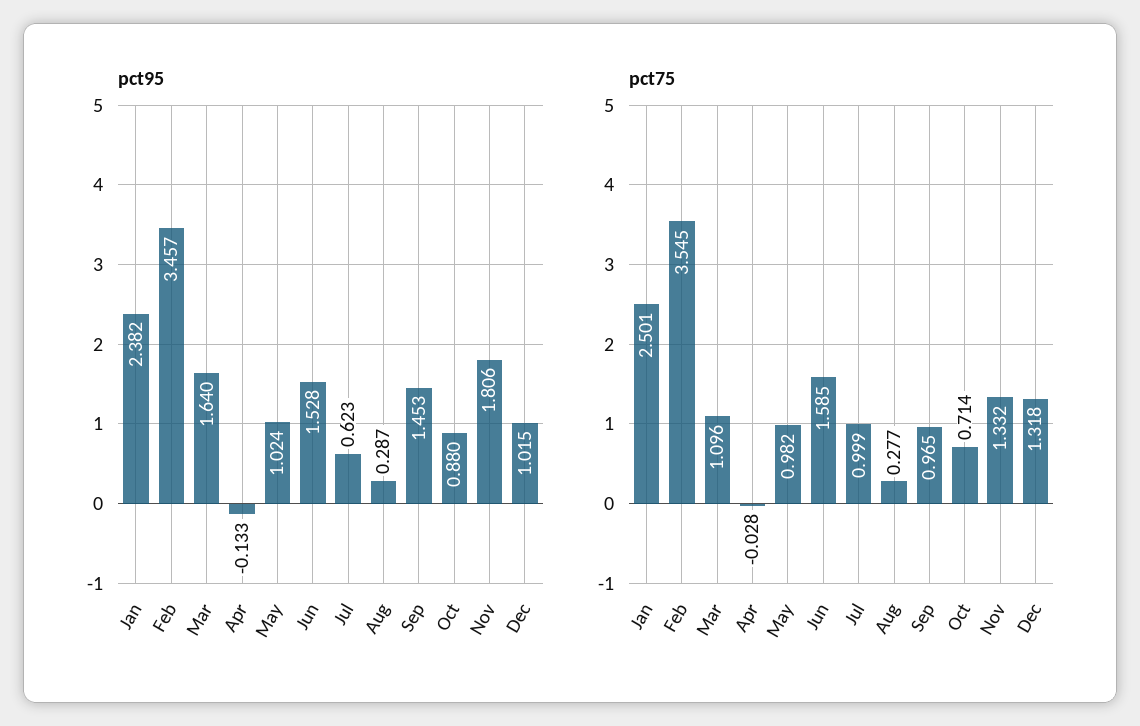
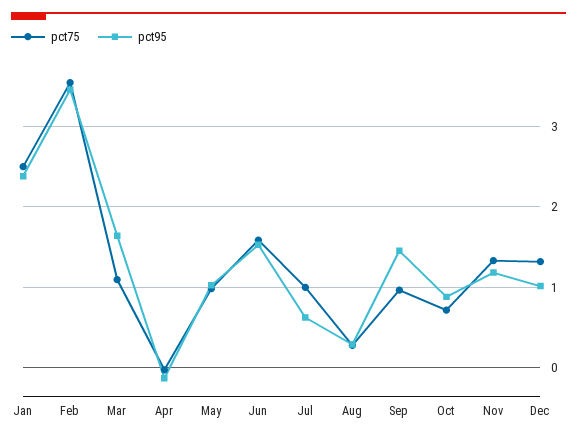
pct95, Nov: 1.806 -> 1.2

